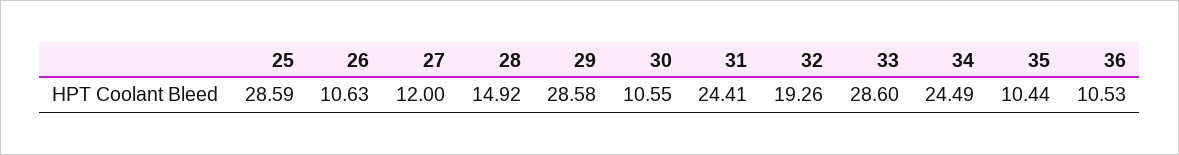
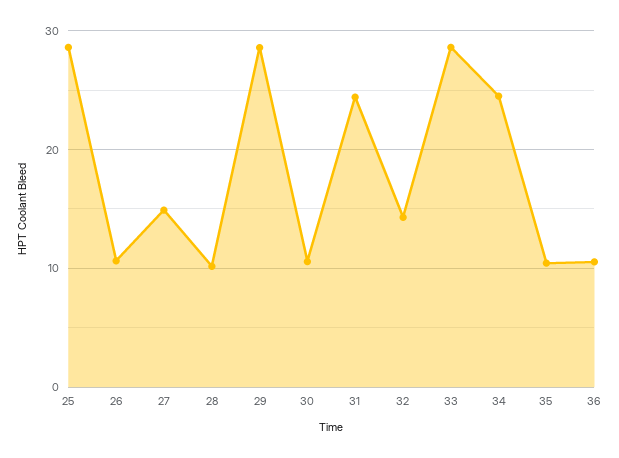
27: 12 -> 15
28: 14.92 -> 10
32: 19.26 -> 14

